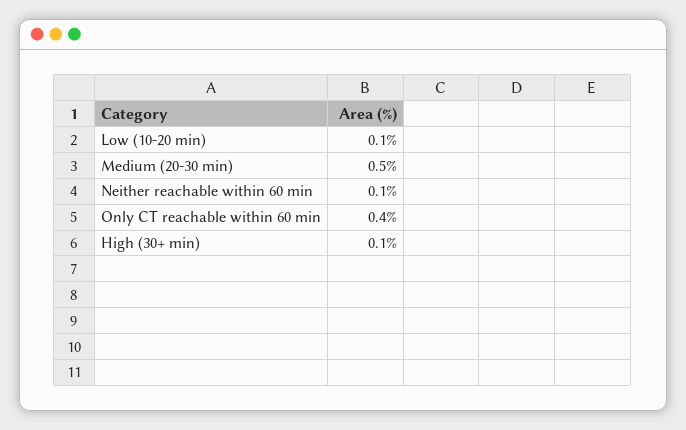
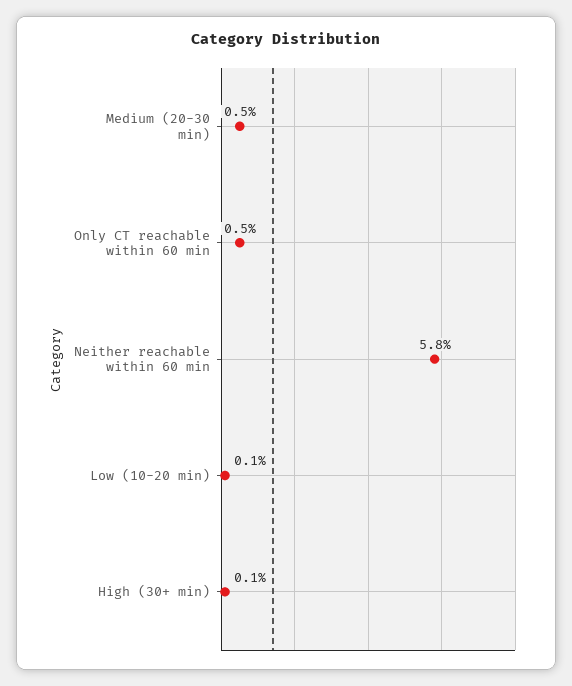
Neither reachable within 60 min: 0.1 -> 5.8
Only CT reachable within 60 min: 0.4 -> 0.5

